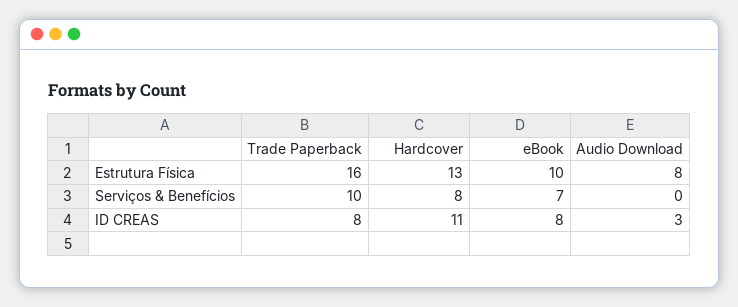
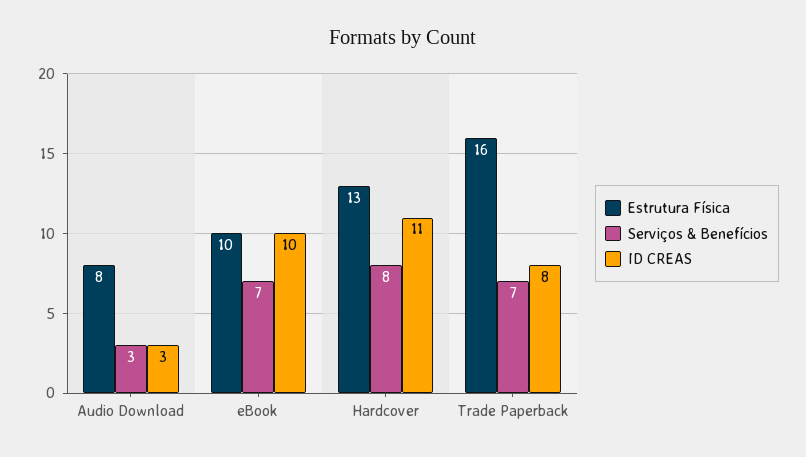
Serviços & Benefícios, Trade Paperback: 10 -> 7
Serviços & Benefícios, Audio Download: 0 -> 3
ID CREAS, eBook: 8 -> 10

